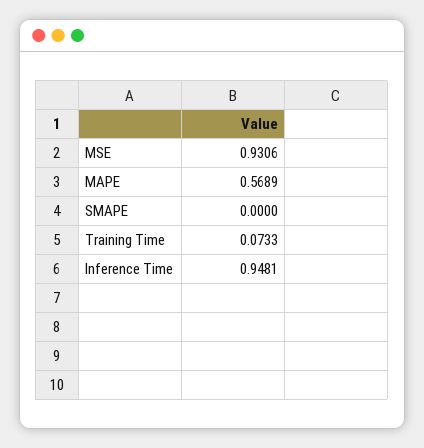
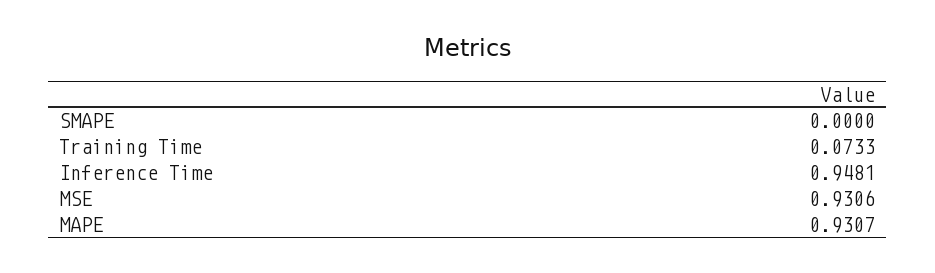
MAPE: 0.5689 -> 0.9307

